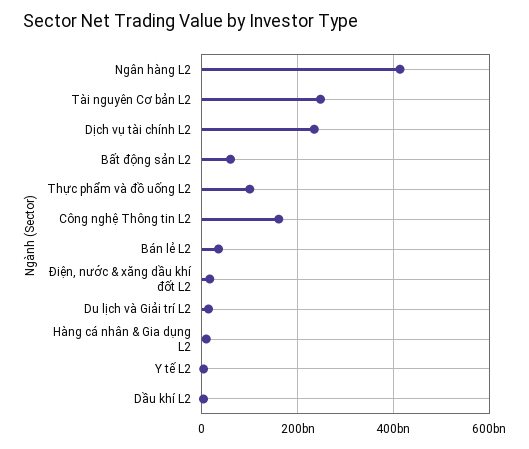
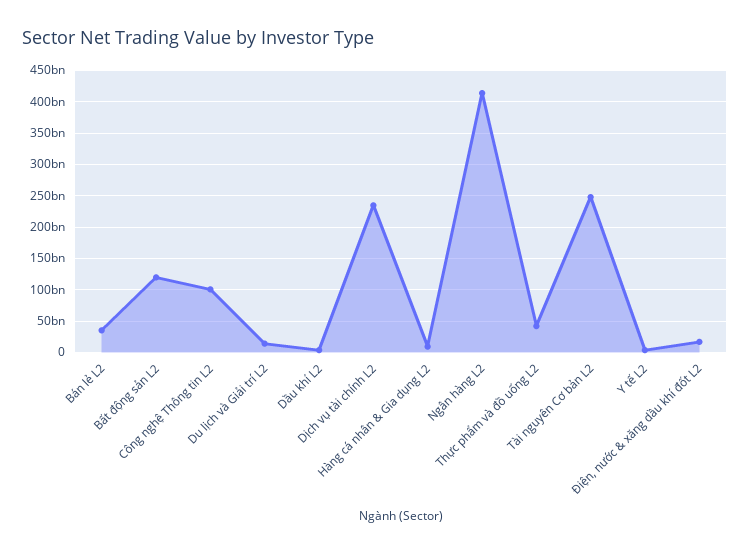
Bất động sản L2: 60000000000 -> 120000000000
Thực phẩm và đồ uống L2: 100000000000 -> 40000000000
Công nghệ Thông tin L2: 160000000000 -> 100000000000

